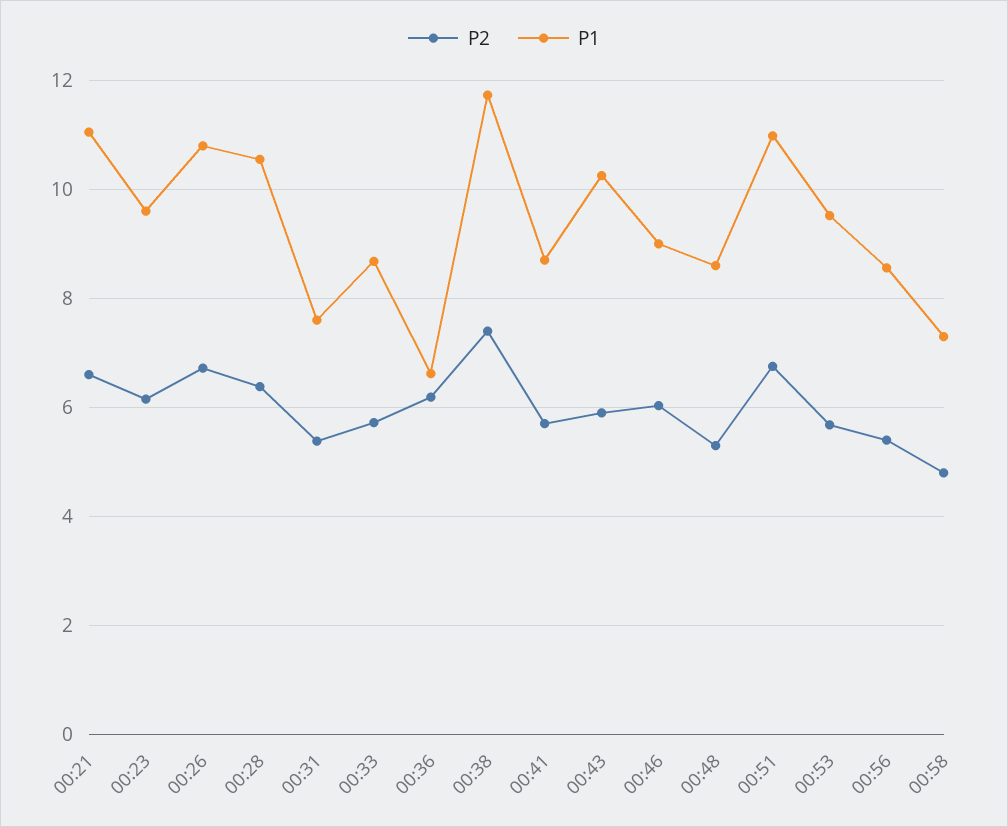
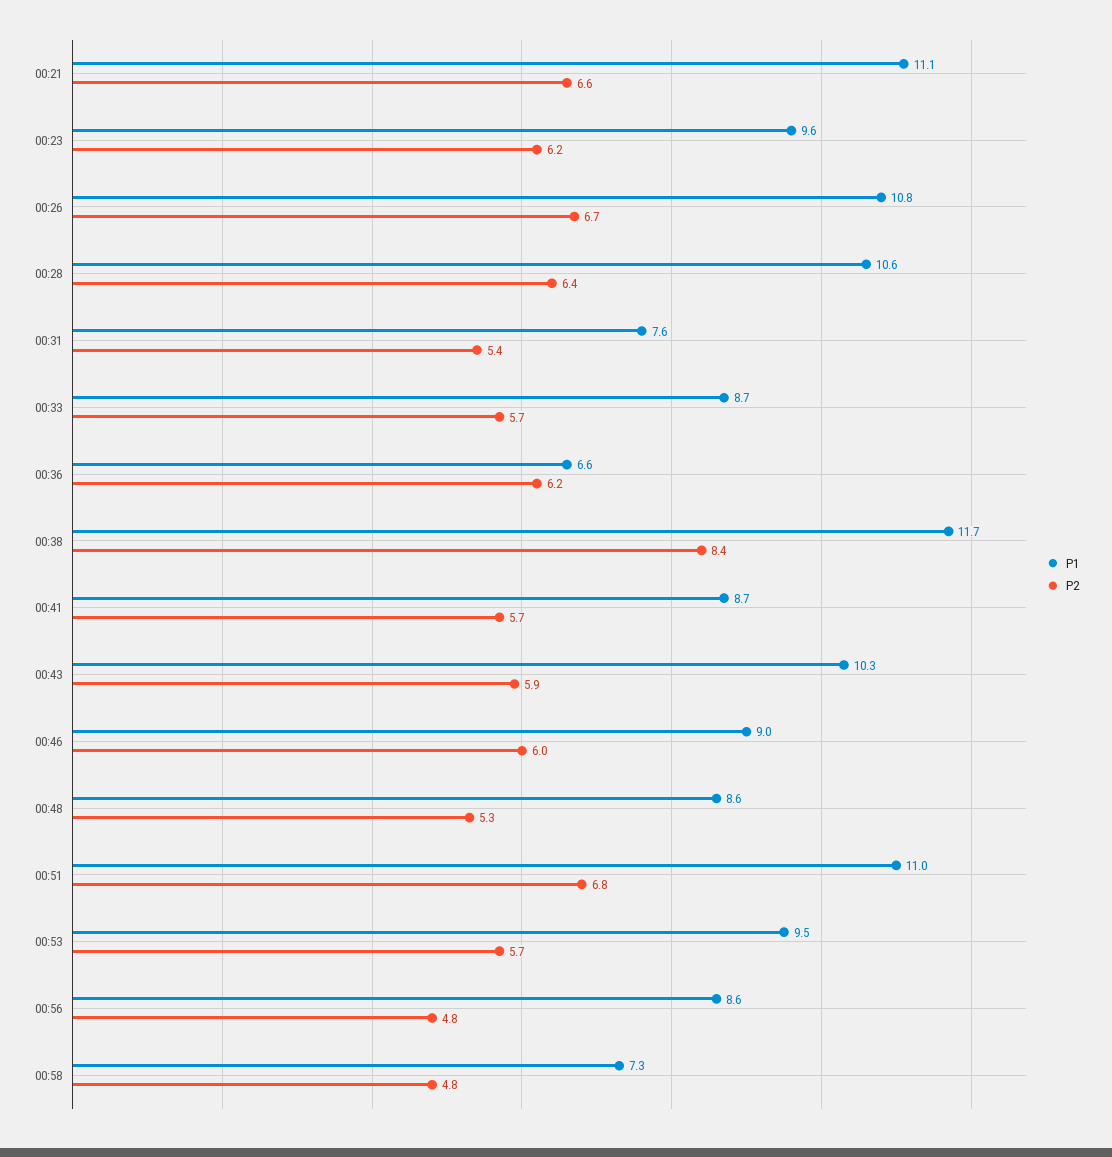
P2, 00:38: 7.4 -> 8.4
P2, 00:56: 5.4 -> 4.8

